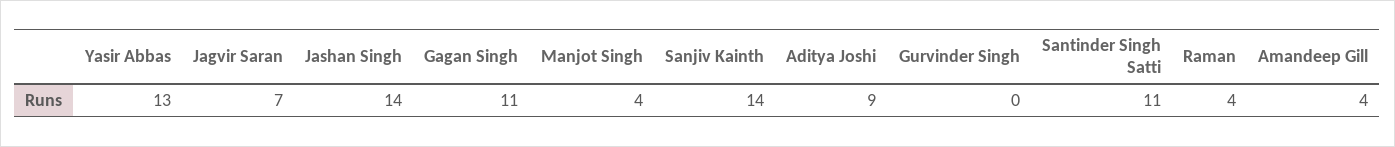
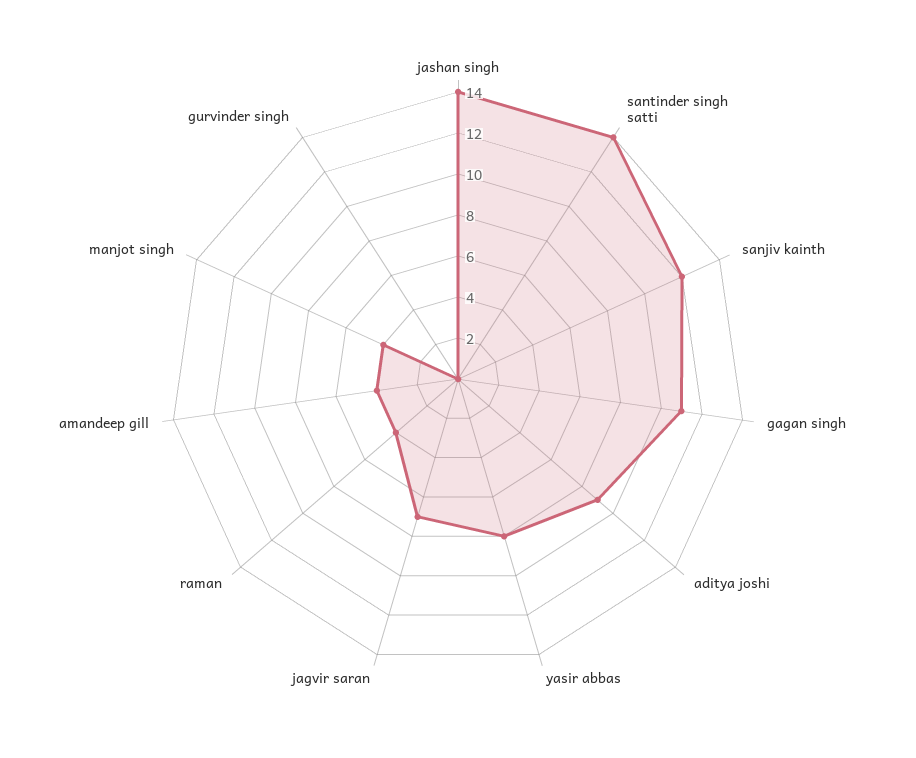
Yasir Abbas: 13 -> 8
Sanjiv Kainth: 14 -> 12
Santinder Singh Satti: 11 -> 14

